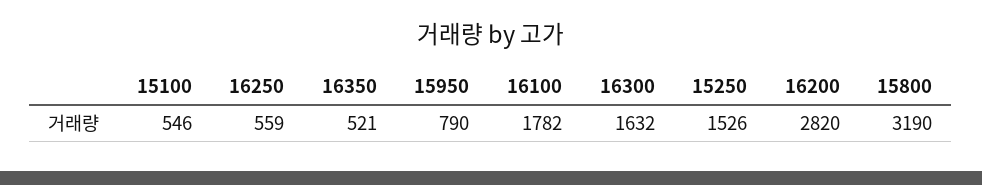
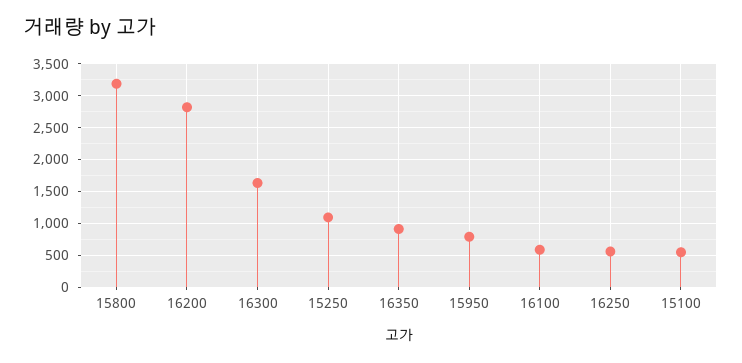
16350: 521 -> 900
16100: 1782 -> 600
15250: 1526 -> 1100

